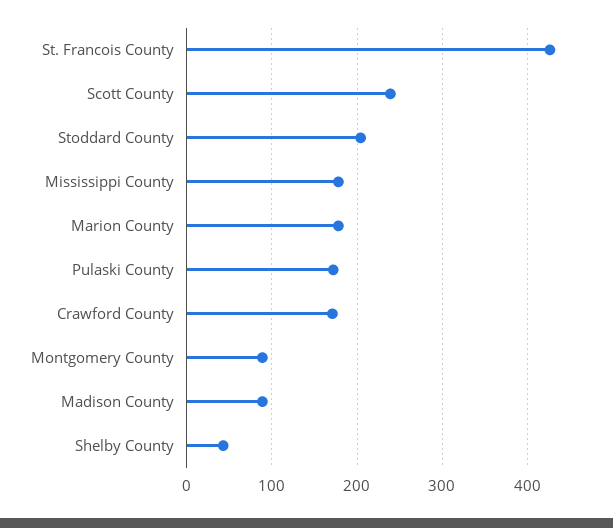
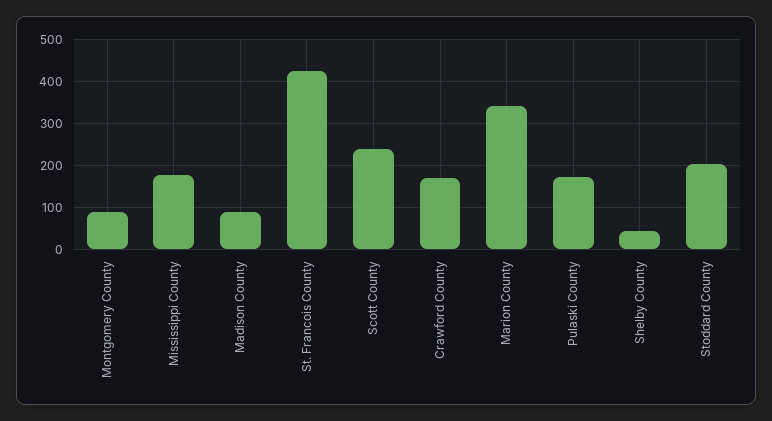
Marion County: 180 -> 340

